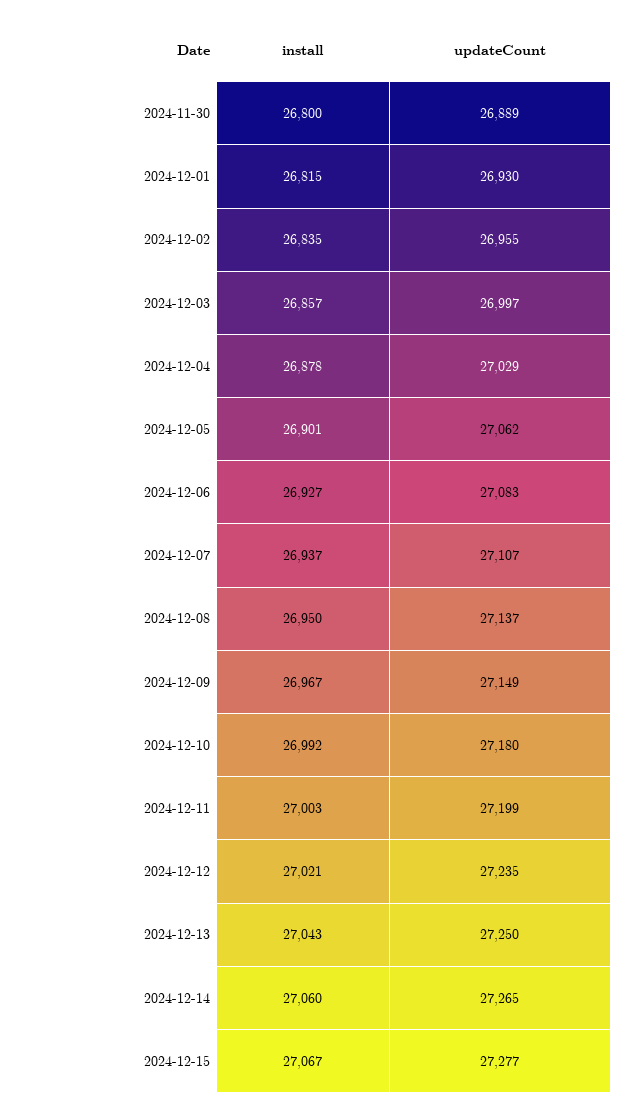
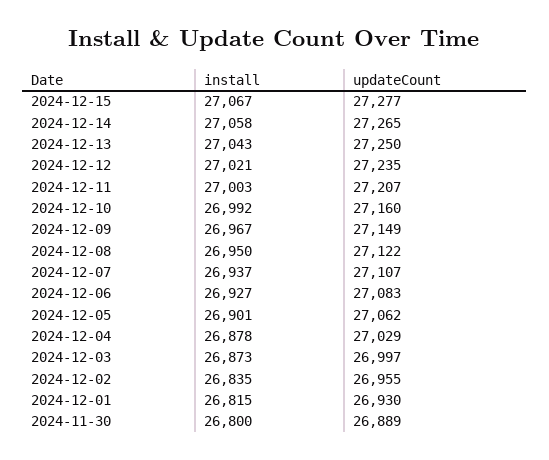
install, 2024-12-03: 26857 -> 26873
updateCount, 2024-12-08: 27137 -> 27122
updateCount, 2024-12-10: 27180 -> 27160
updateCount, 2024-12-11: 27199 -> 27207
install, 2024-12-14: 27060 -> 27058

